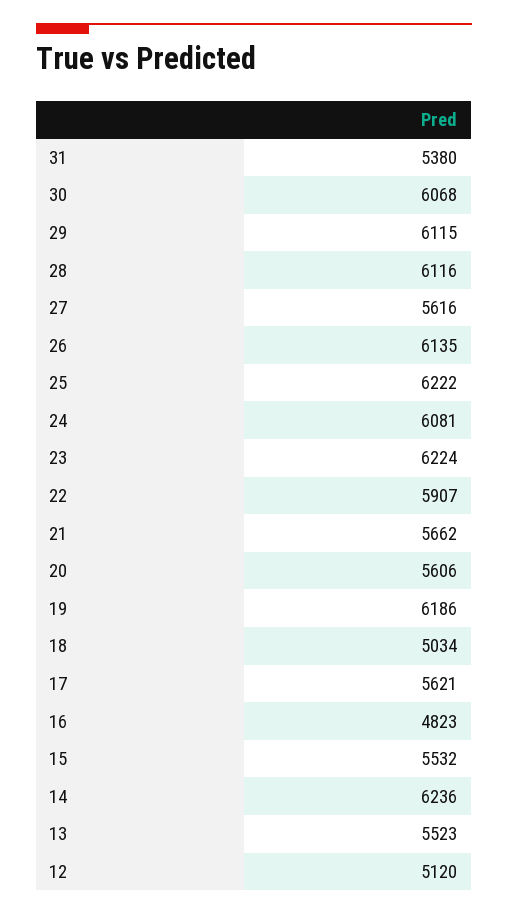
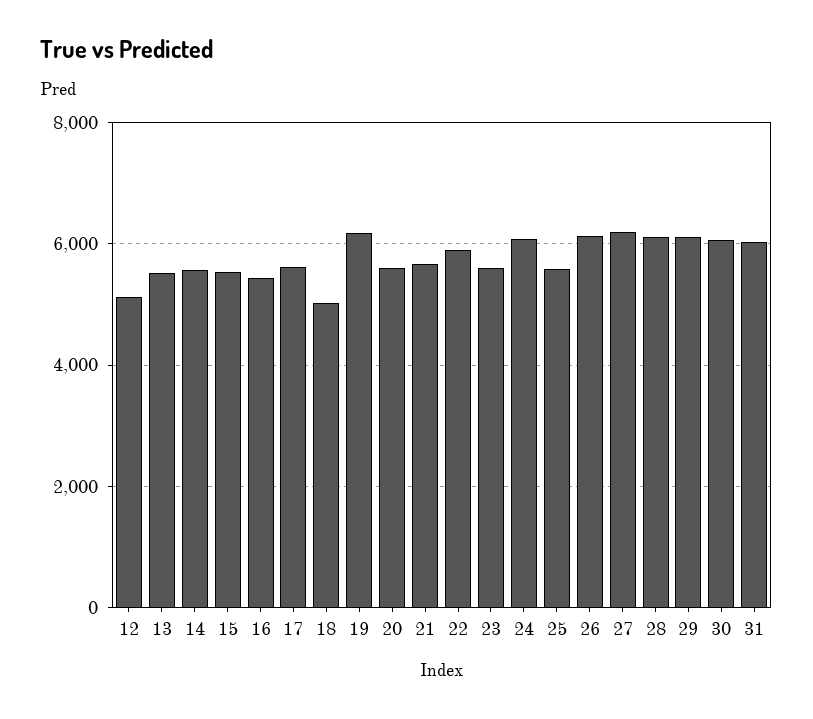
31: 5380 -> 6000
27: 5616 -> 6200
25: 6222 -> 5600
23: 6224 -> 5600
16: 4823 -> 5400
14: 6236 -> 5600

